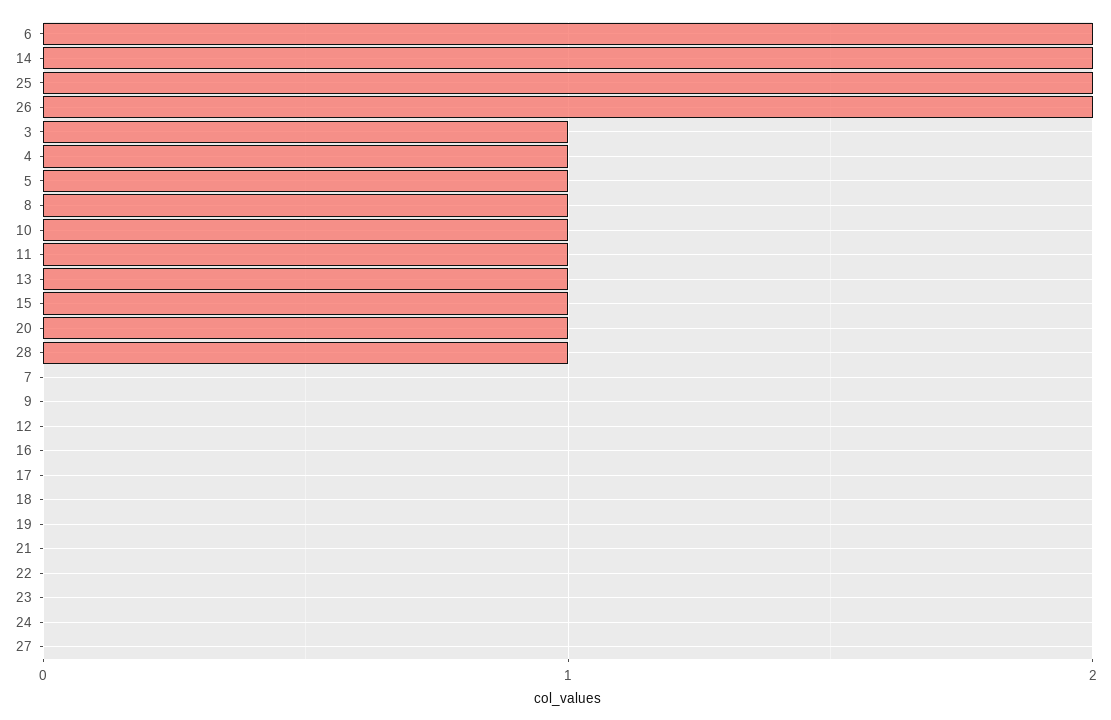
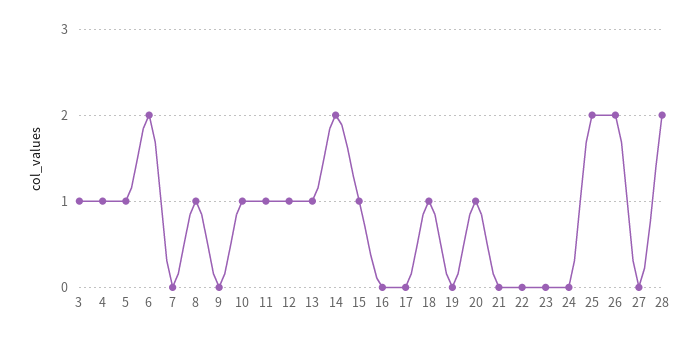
28: 1 -> 2
12: 0 -> 1
18: 0 -> 1

